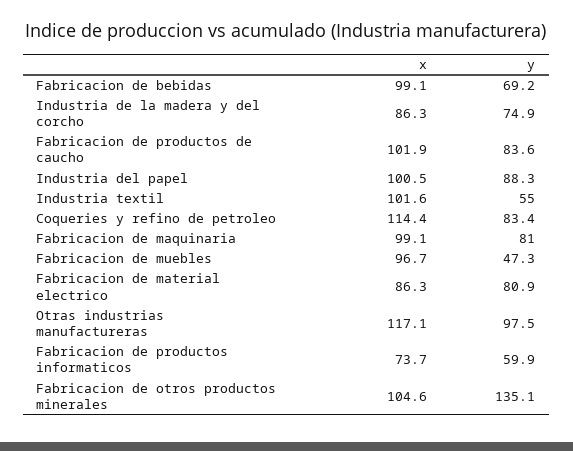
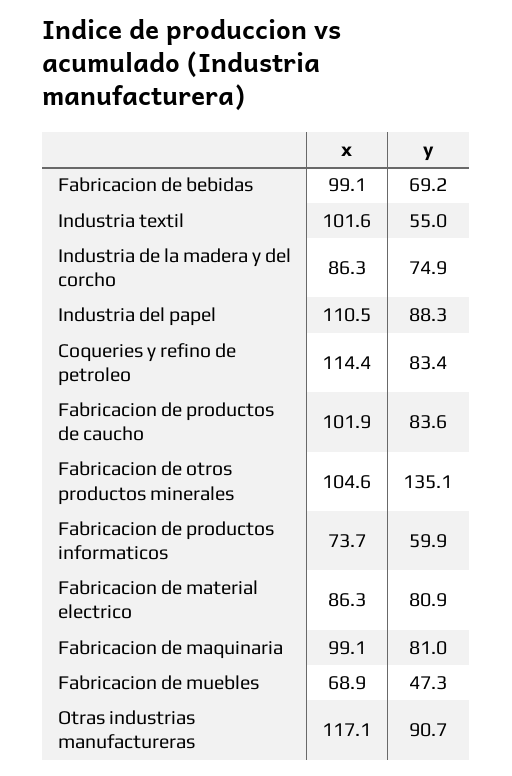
x, Industria del papel: 100.5 -> 110.5
x, Fabricacion de muebles: 96.7 -> 68.9
y, Otras industrias manufactureras: 97.5 -> 90.7

